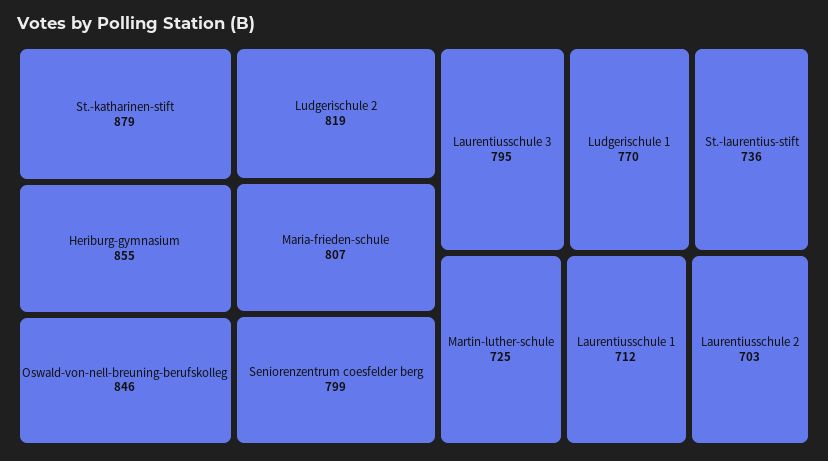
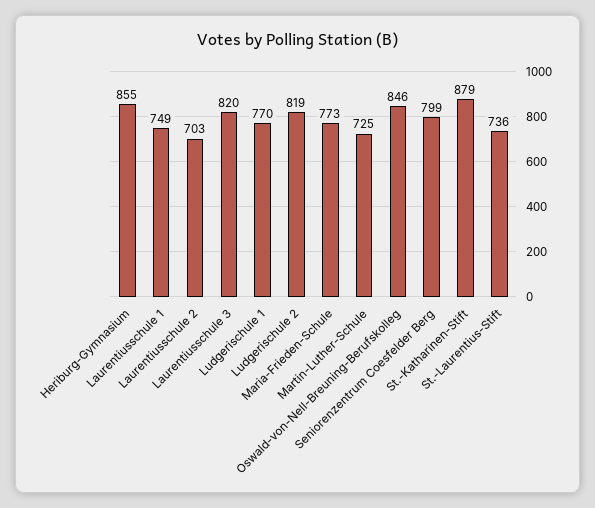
Maria-frieden-schule: 807 -> 773
Laurentiusschule 3: 795 -> 820
Laurentiusschule 1: 712 -> 749

